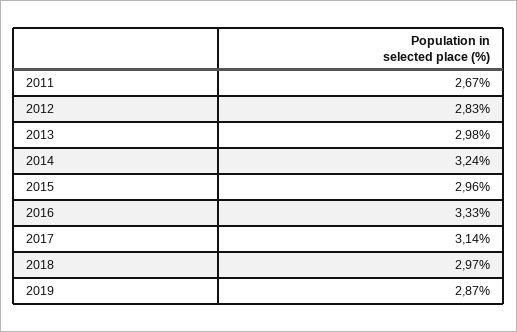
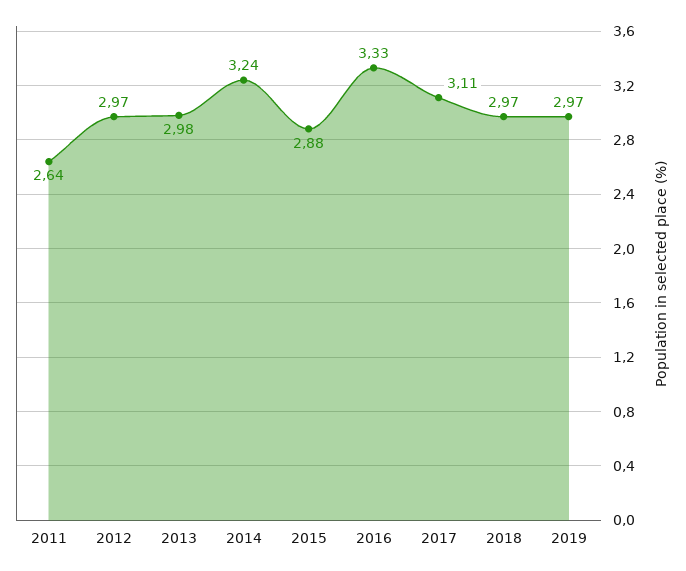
2011: 2.67 -> 2.64
2012: 2.83 -> 2.97
2015: 2.96 -> 2.88
2017: 3.14 -> 3.11
2019: 2.87 -> 2.97

